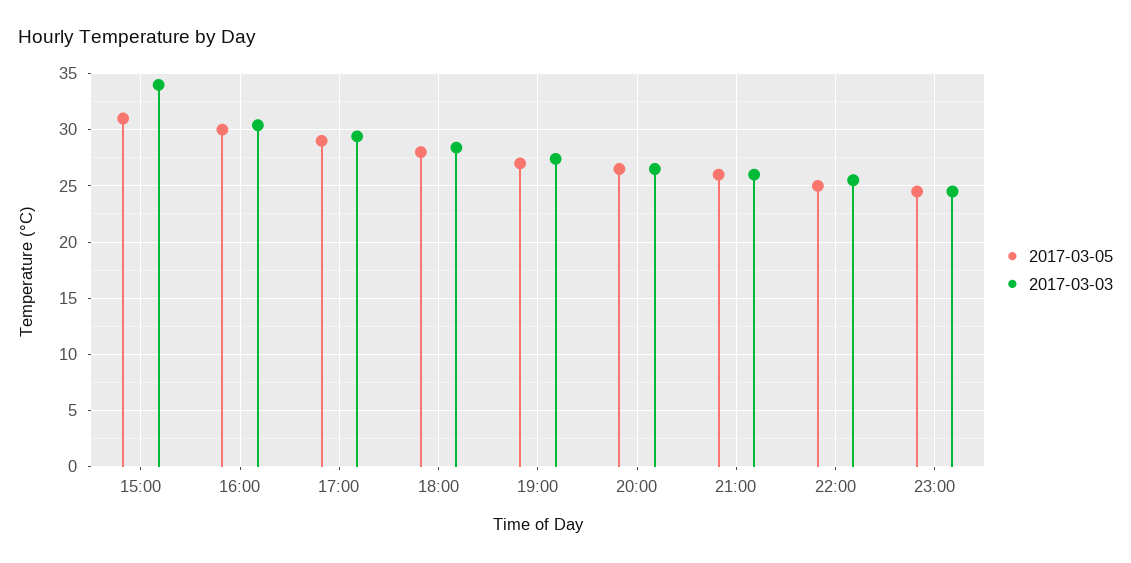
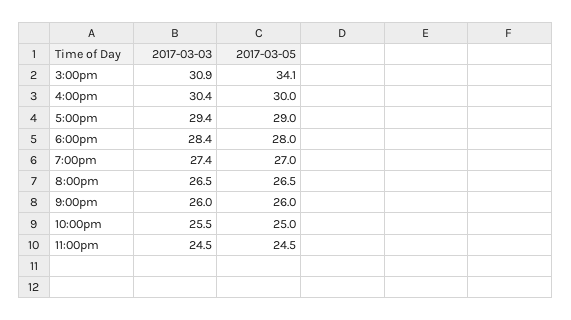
2017-03-05, 15:00: 31 -> 34.1
2017-03-03, 15:00: 34 -> 30.9

